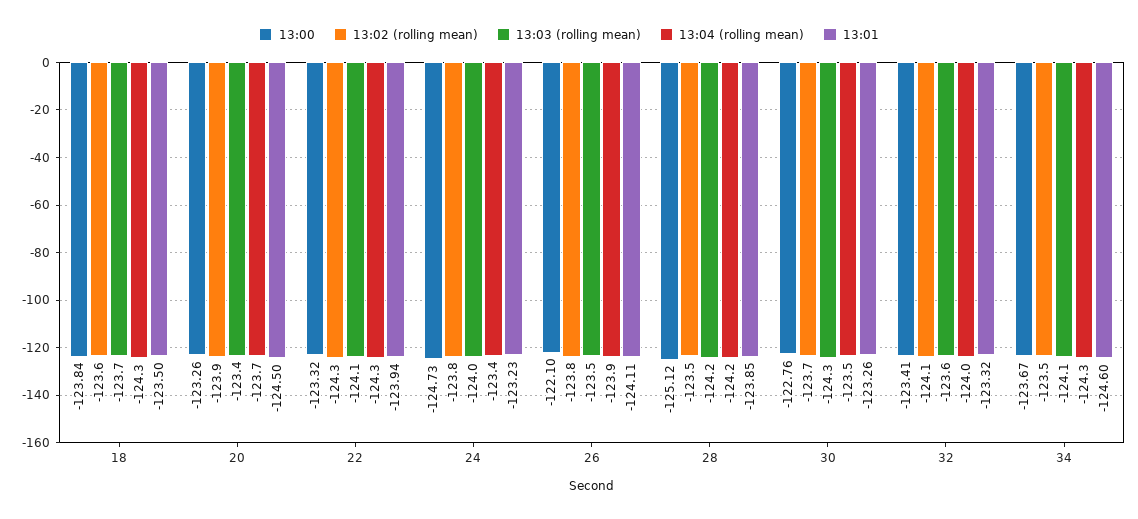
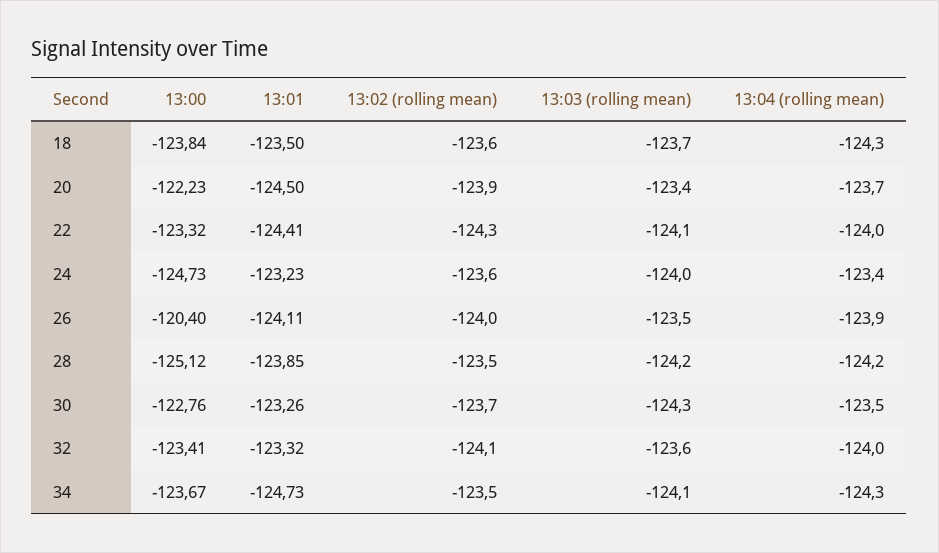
13:00, 20: -123.26 -> -122.23
13:04 (rolling mean), 22: -124.3 -> -124
13:01, 22: -123.94 -> -124.41
13:02 (rolling mean), 24: -123.8 -> -123.6
13:00, 26: -122.1 -> -120.4
13:02 (rolling mean), 26: -123.8 -> -124
13:01, 34: -124.6 -> -124.73

